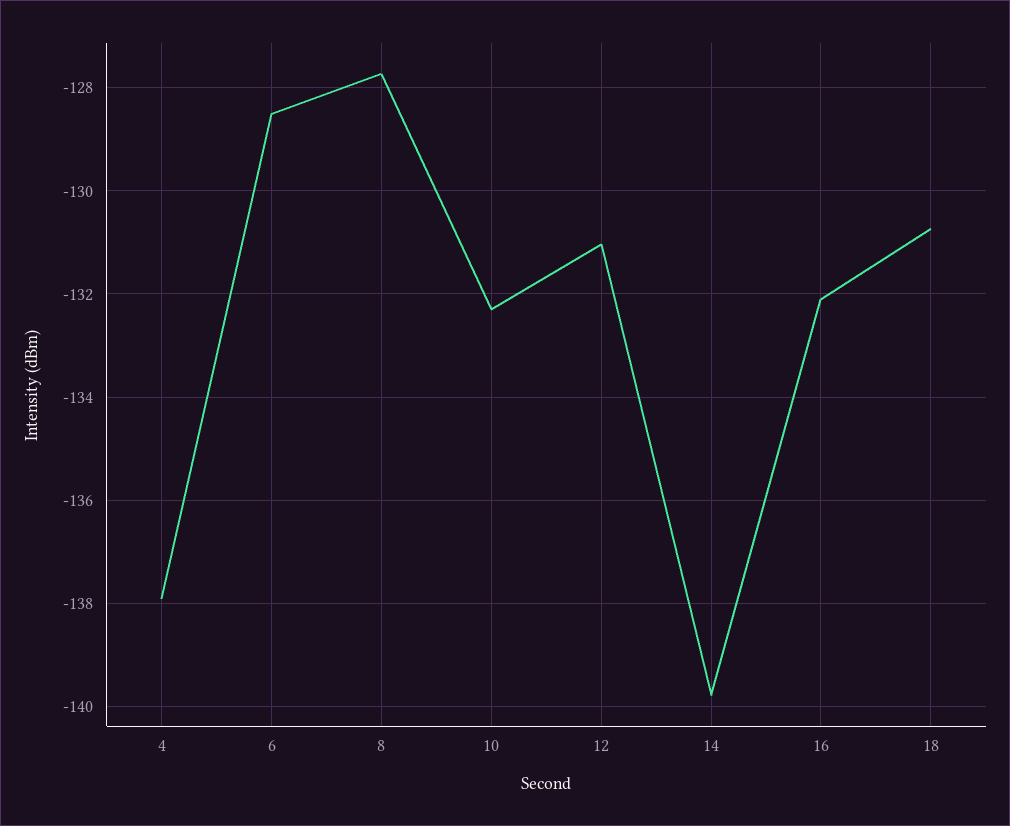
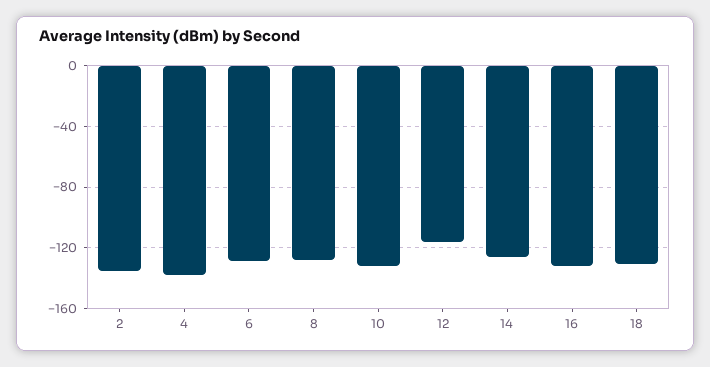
12: -131 -> -115
14: -139.8 -> -125
2: none -> -135

